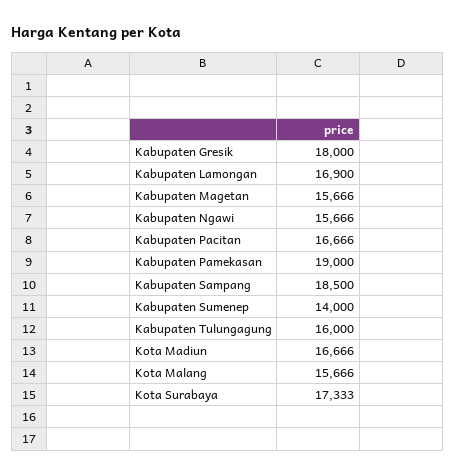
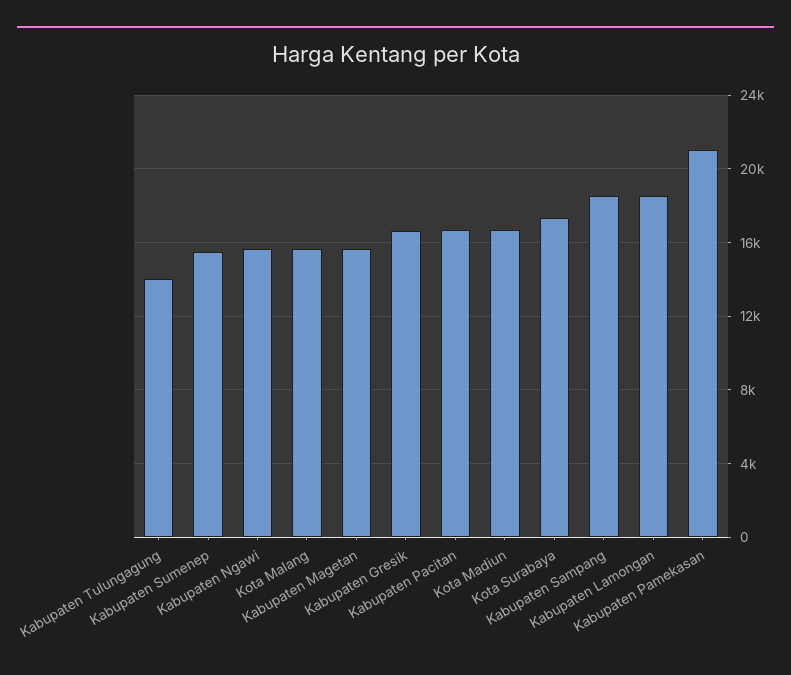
Kabupaten Gresik: 18000 -> 16500
Kabupaten Lamongan: 16900 -> 18500
Kabupaten Pamekasan: 19000 -> 21000
Kabupaten Sumenep: 14000 -> 15500
Kabupaten Tulungagung: 16000 -> 14000

